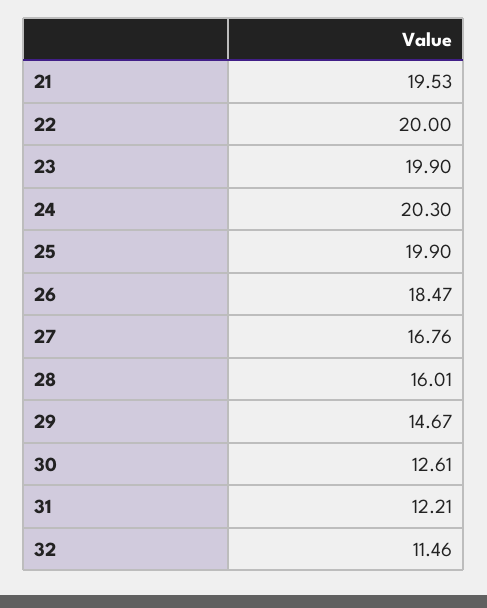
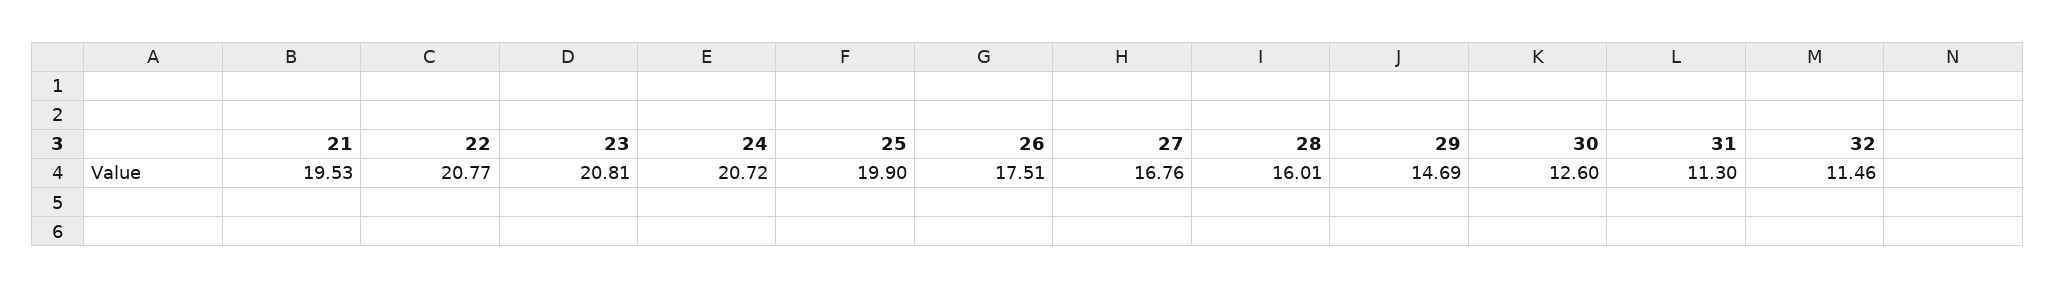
22: 20 -> 20.77
23: 19.9 -> 20.81
24: 20.3 -> 20.72
26: 18.47 -> 17.51
29: 14.67 -> 14.69
30: 12.61 -> 12.6
31: 12.21 -> 11.3

